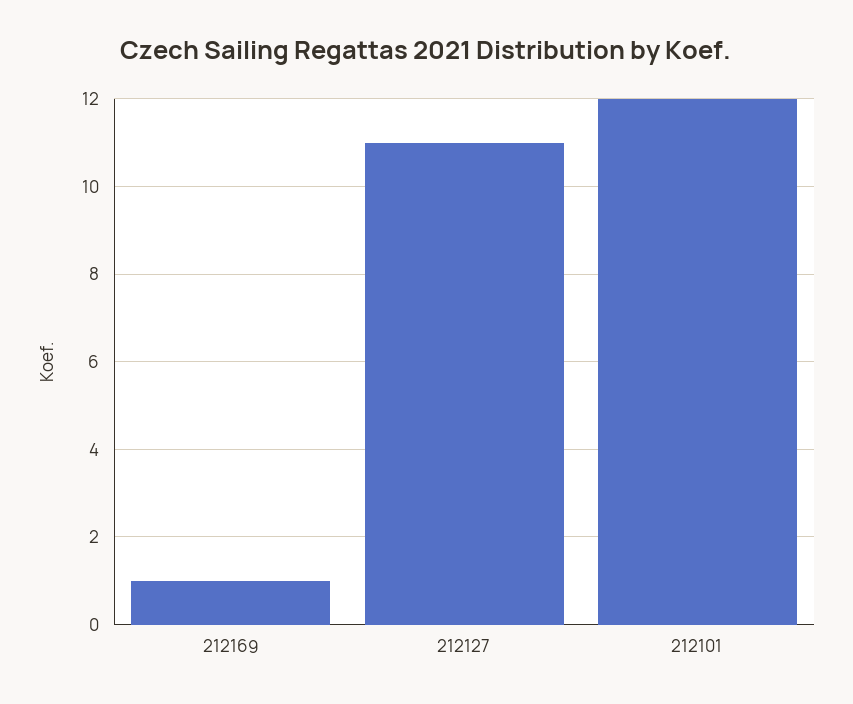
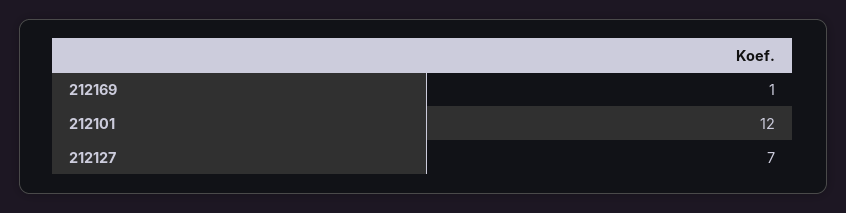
212127: 11 -> 7

